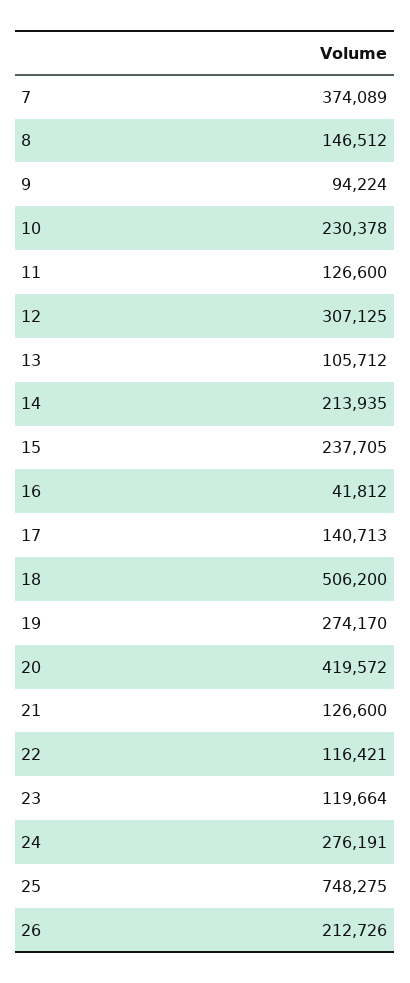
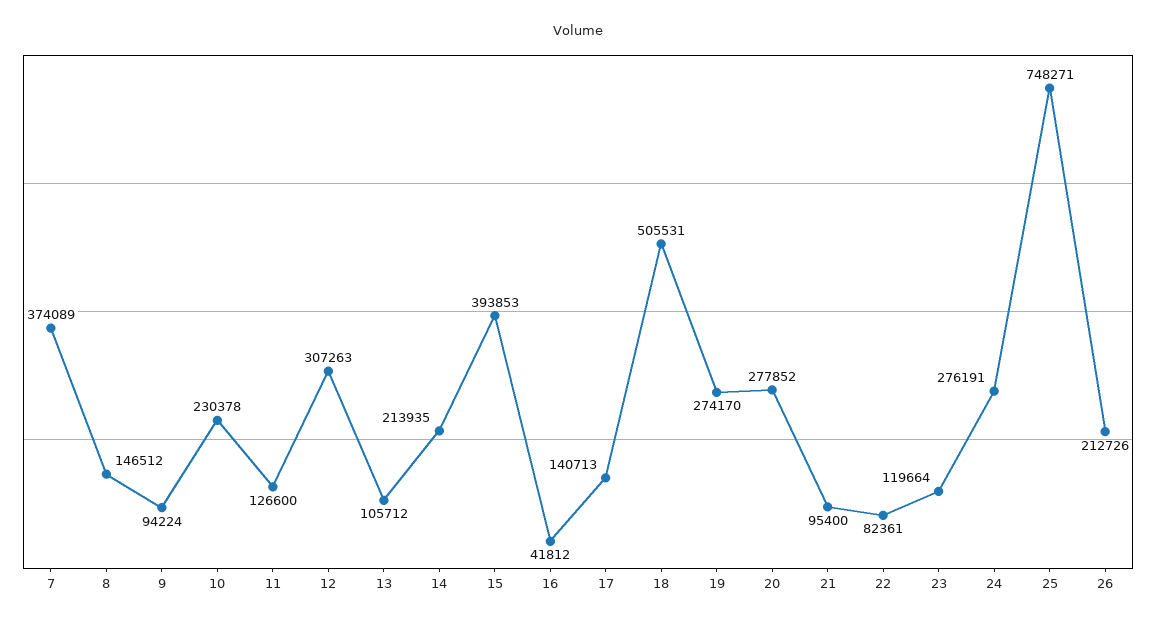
12: 307125 -> 307263
15: 237705 -> 393853
18: 506200 -> 505531
20: 419572 -> 277852
21: 126600 -> 95400
22: 116421 -> 82361
25: 748275 -> 748271

